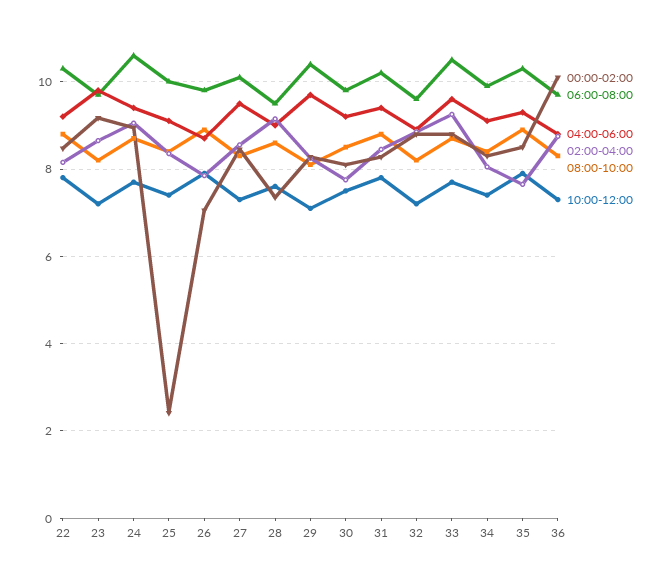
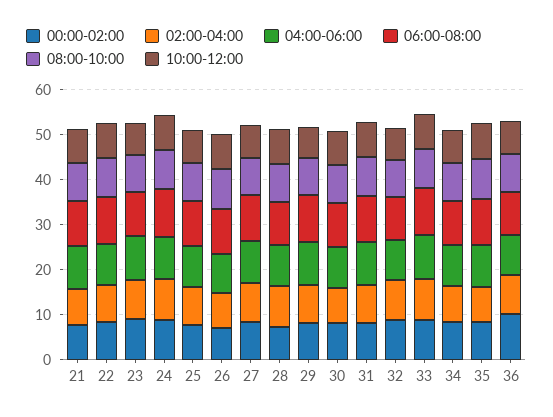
00:00-02:00, 25: 2.4 -> 8
00:00-02:00, 21: none -> 8
02:00-04:00, 21: none -> 8
04:00-06:00, 21: none -> 10
06:00-08:00, 21: none -> 10
08:00-10:00, 21: none -> 8
10:00-12:00, 21: none -> 8

